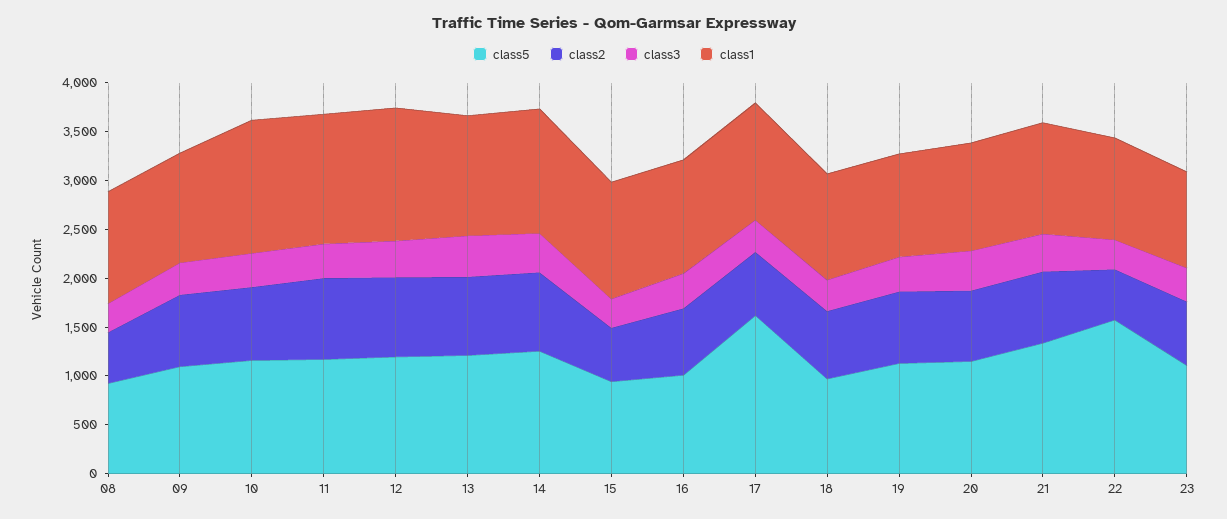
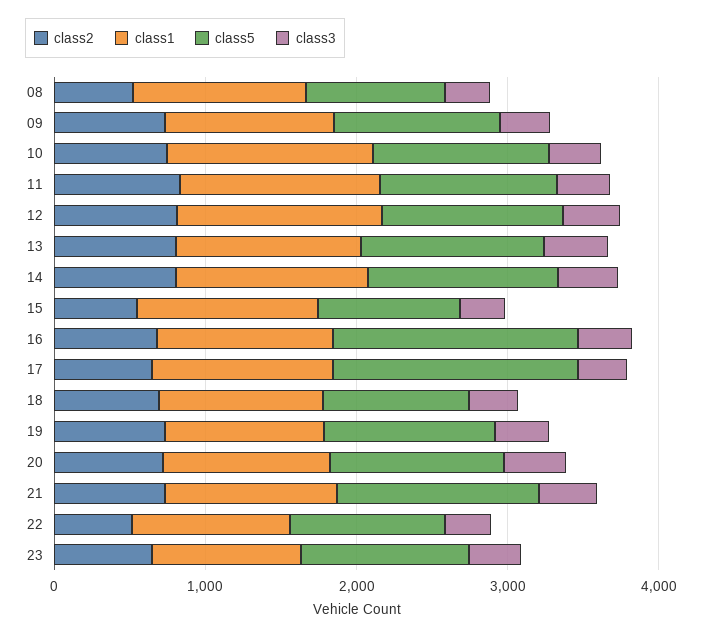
class5, 16: 1000 -> 1600
class5, 22: 1600 -> 1000

